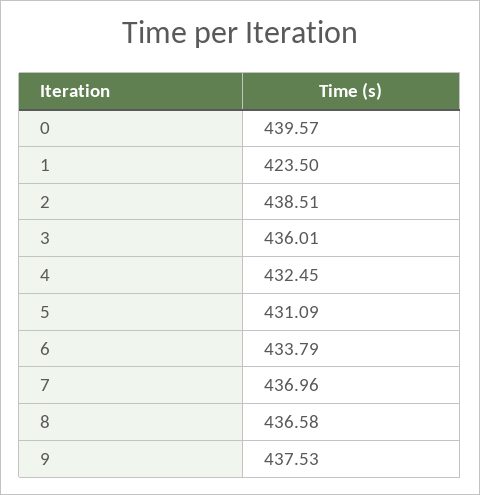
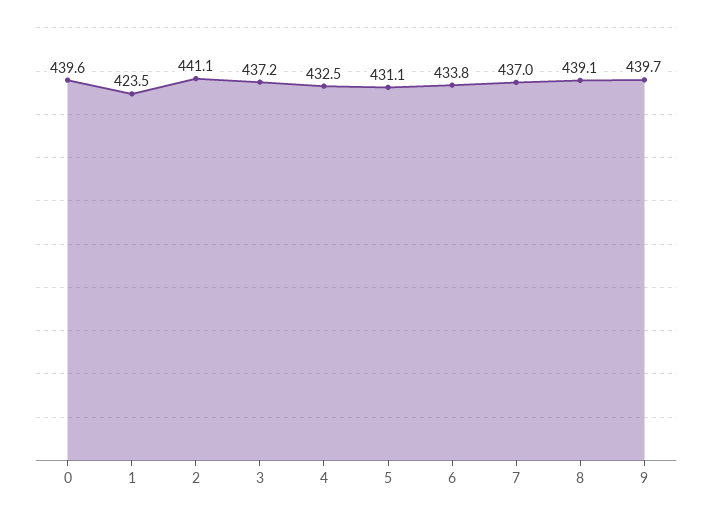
2: 438.51 -> 441.1
3: 436.01 -> 437.2
8: 436.58 -> 439.1
9: 437.53 -> 439.7

